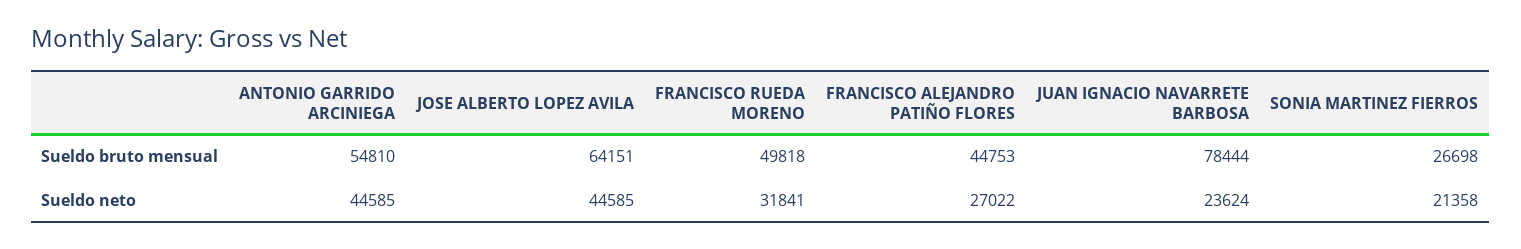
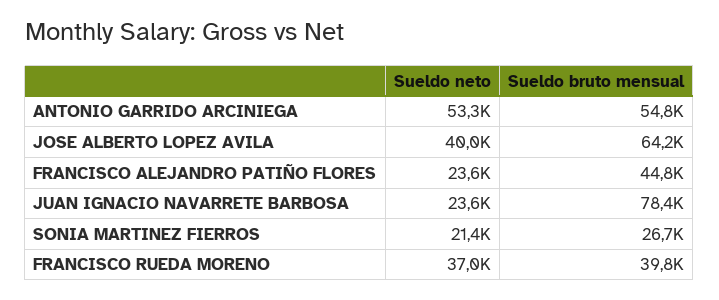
FRANCISCO RUEDA MORENO, Sueldo bruto mensual: 49818 -> 39800
ANTONIO GARRIDO ARCINIEGA, Sueldo neto: 44585 -> 53300
JOSE ALBERTO LOPEZ AVILA, Sueldo neto: 44585 -> 40000
FRANCISCO RUEDA MORENO, Sueldo neto: 31841 -> 37000
FRANCISCO ALEJANDRO PATIÑO FLORES, Sueldo neto: 27022 -> 23600

